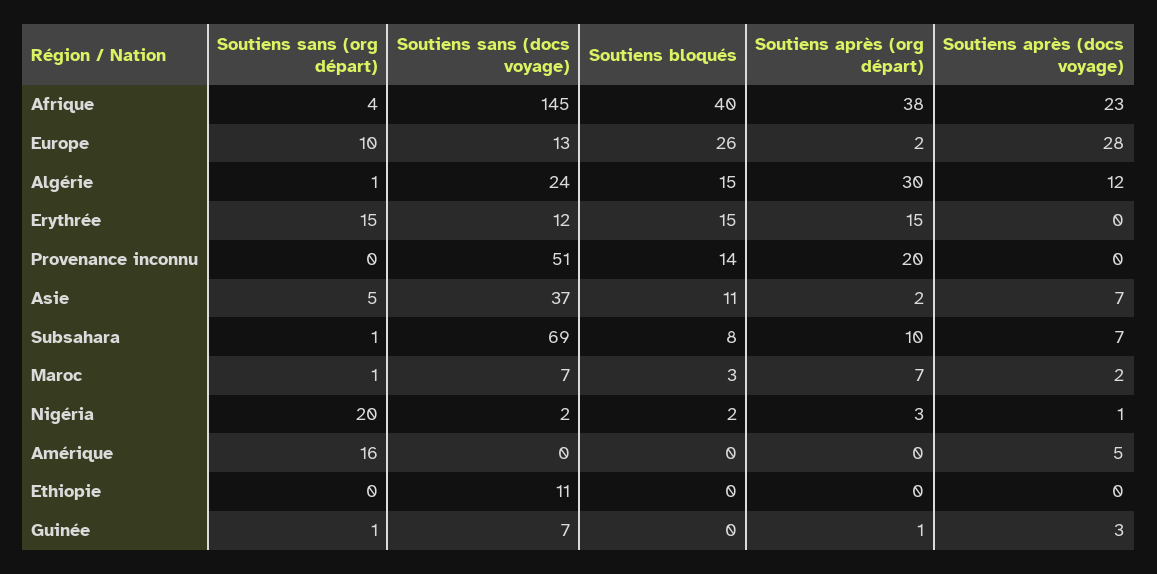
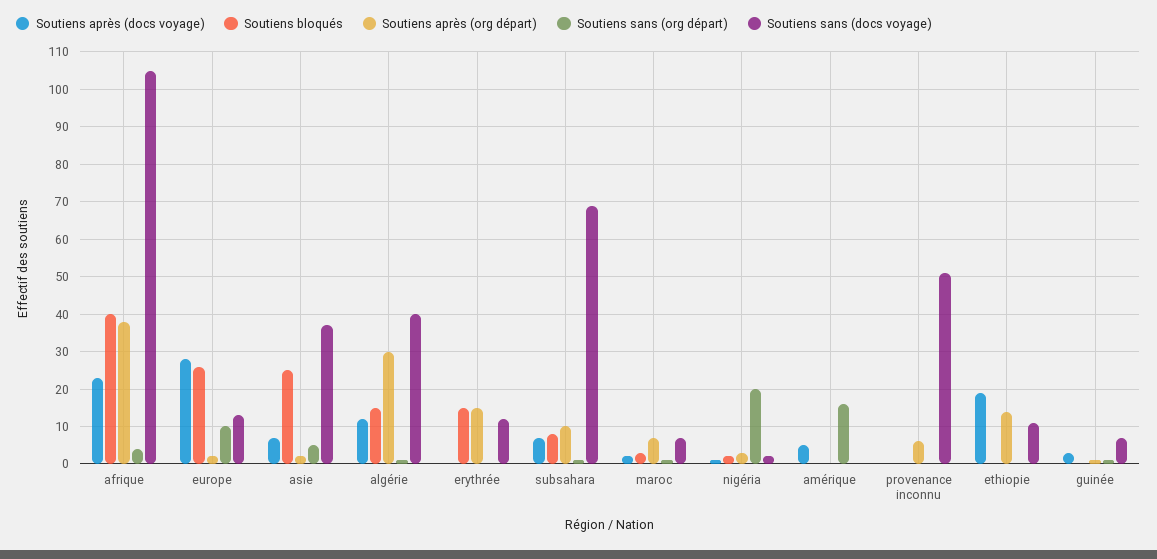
Soutiens sans (docs voyage), Afrique: 145 -> 105
Soutiens sans (docs voyage), Algérie: 24 -> 40
Soutiens sans (org départ), Erythrée: 15 -> 0
Soutiens bloqués, Provenance inconnu: 14 -> 0
Soutiens après (org départ), Provenance inconnu: 20 -> 5
Soutiens bloqués, Asie: 11 -> 25
Soutiens après (org départ), Ethiopie: 0 -> 15
Soutiens après (docs voyage), Ethiopie: 0 -> 20

